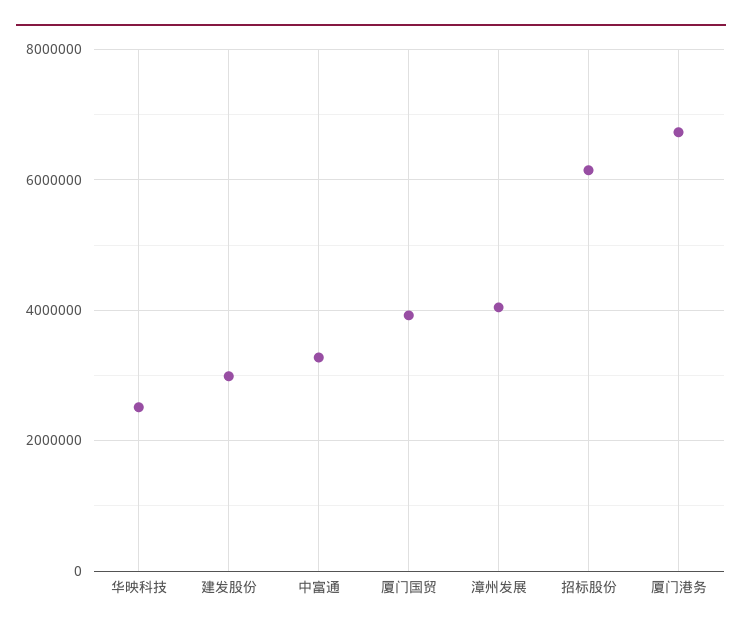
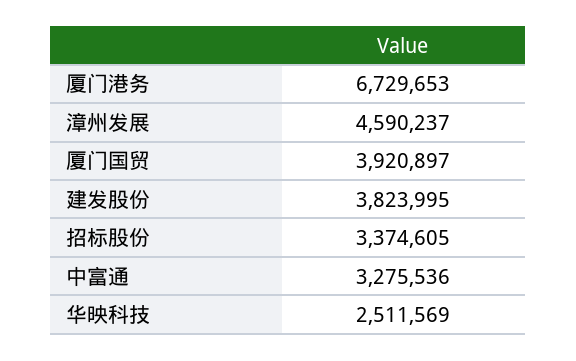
建发股份: 3000000 -> 3823995
漳州发展: 4000000 -> 4590237
招标股份: 6200000 -> 3374605

